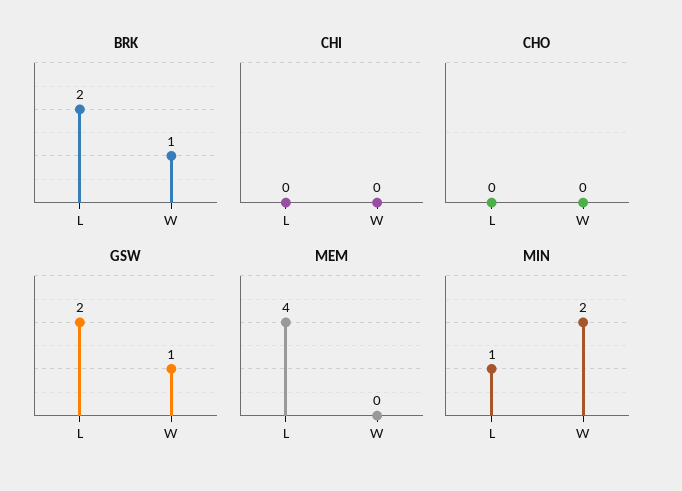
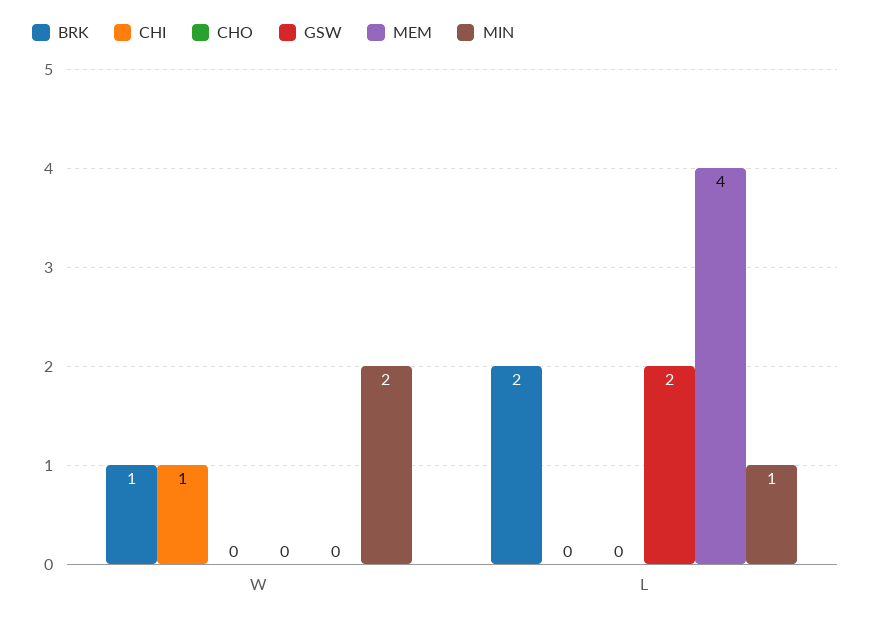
CHI, W: 0 -> 1
GSW, W: 1 -> 0

